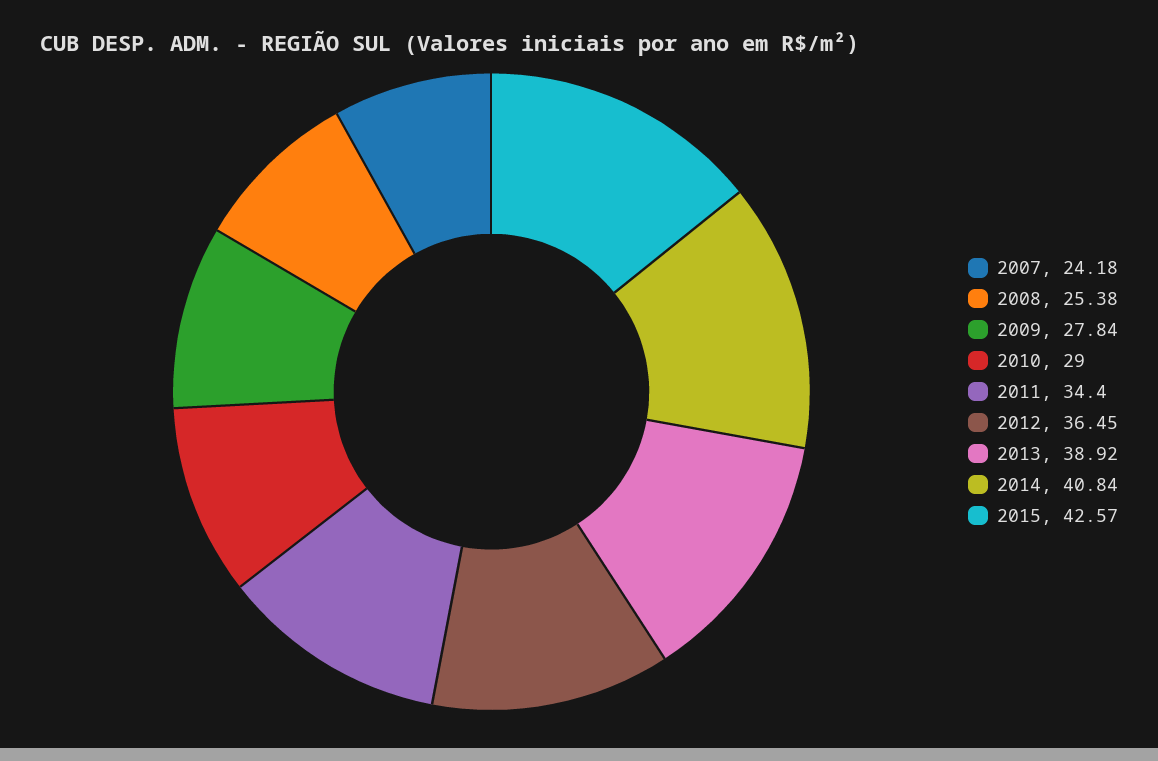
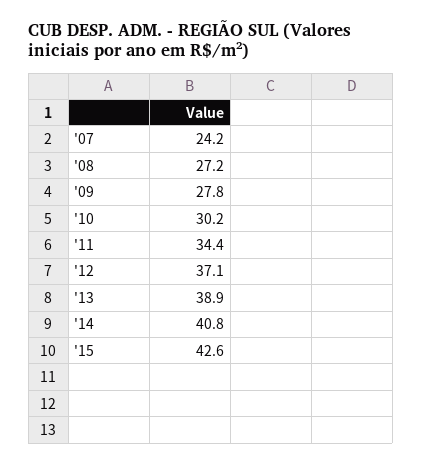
2008: 25.38 -> 27.2
2010: 29 -> 30.2
2012: 36.45 -> 37.1

